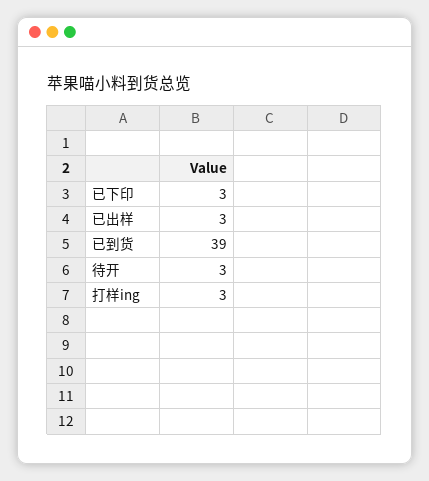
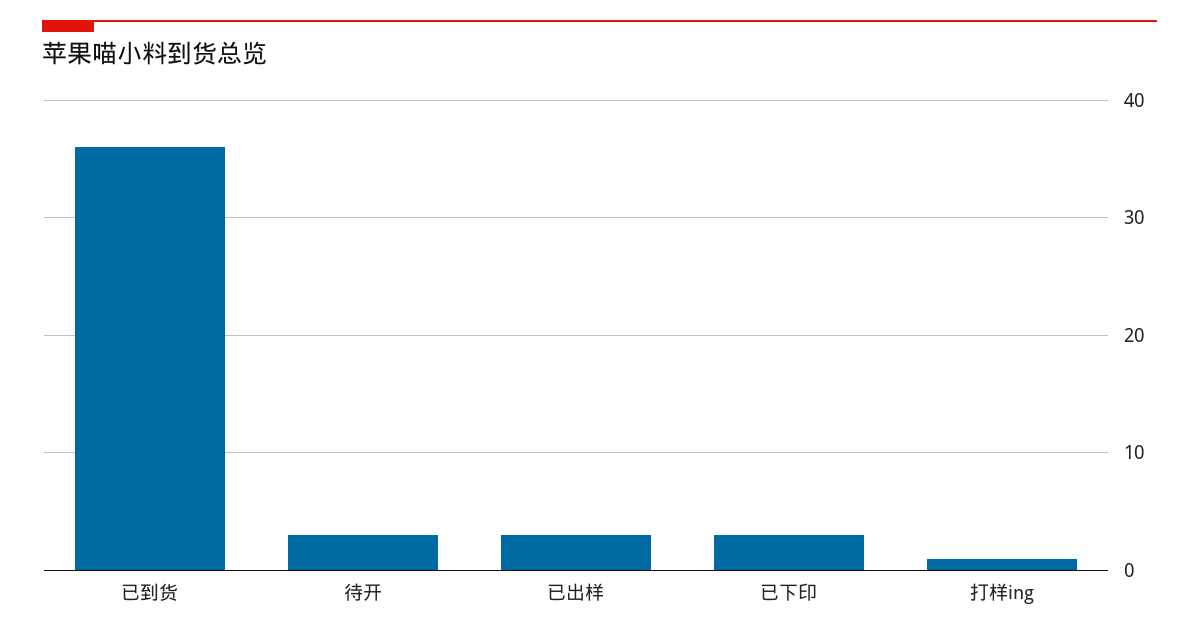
已到货: 39 -> 36
打样ing: 3 -> 1

